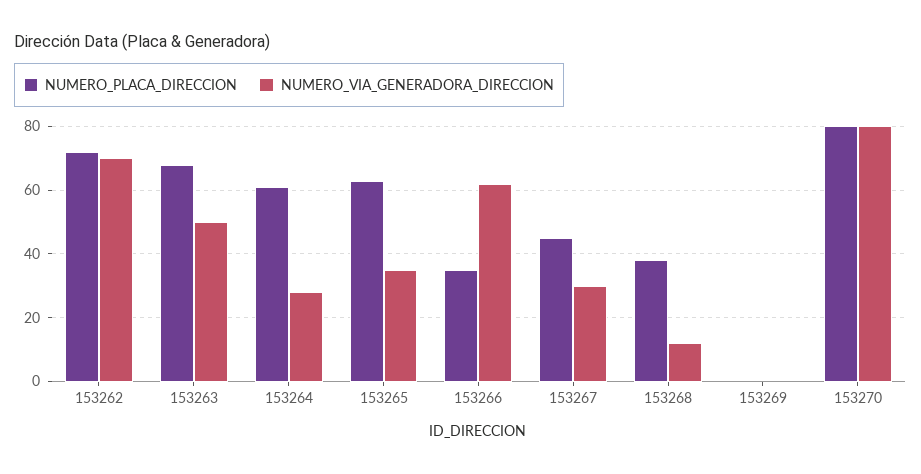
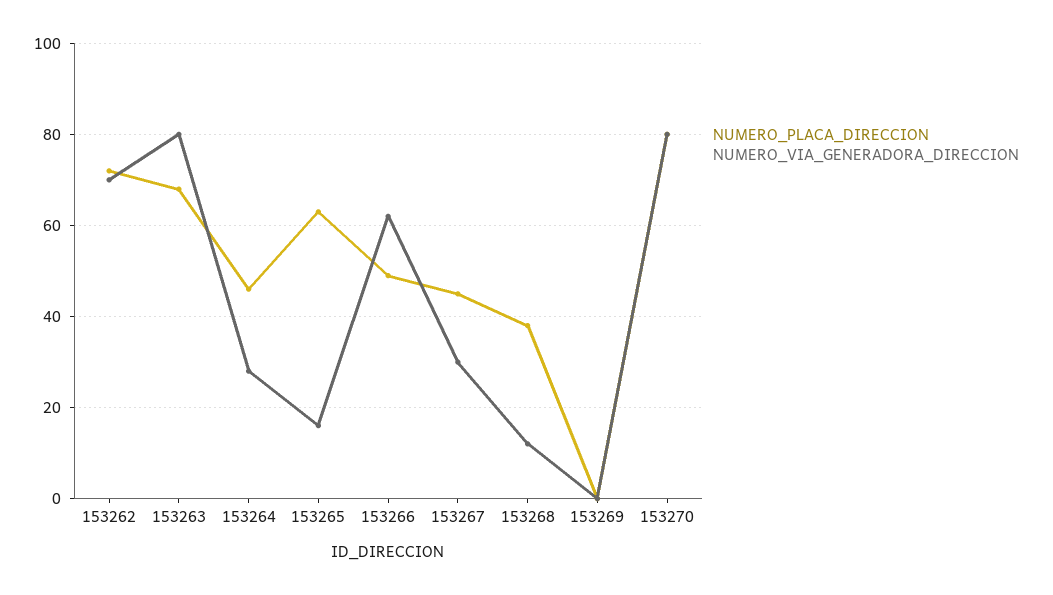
NUMERO_VIA_GENERADORA_DIRECCION, 153263: 50 -> 80
NUMERO_PLACA_DIRECCION, 153264: 60 -> 45
NUMERO_VIA_GENERADORA_DIRECCION, 153265: 35 -> 15
NUMERO_PLACA_DIRECCION, 153266: 35 -> 50

